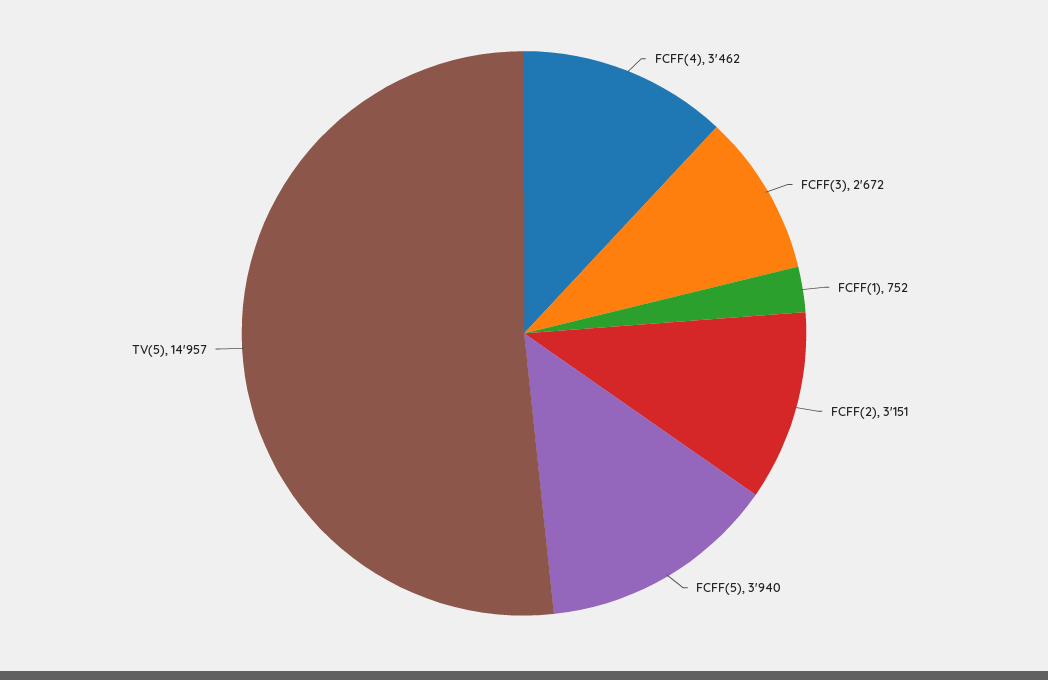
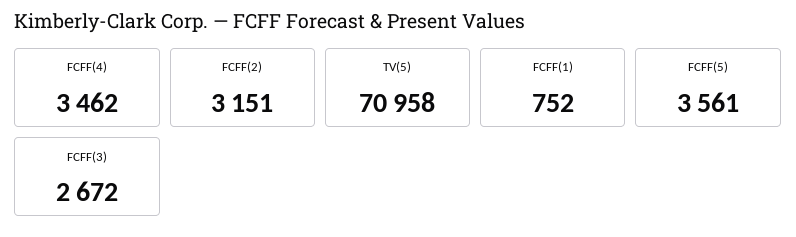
FCFF(5): 3940 -> 3561
TV(5): 14957 -> 70958

